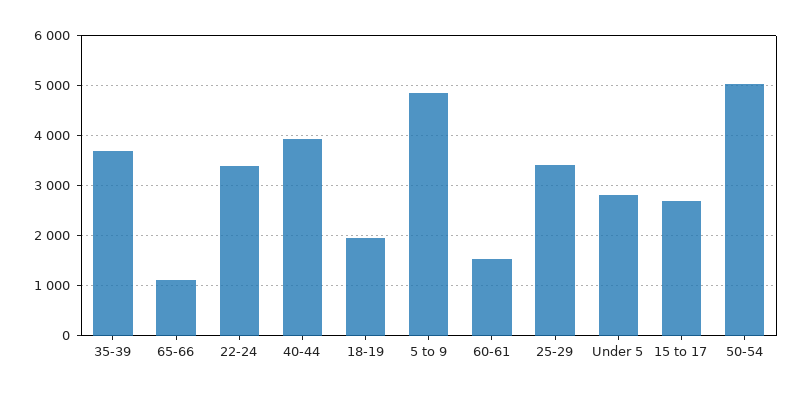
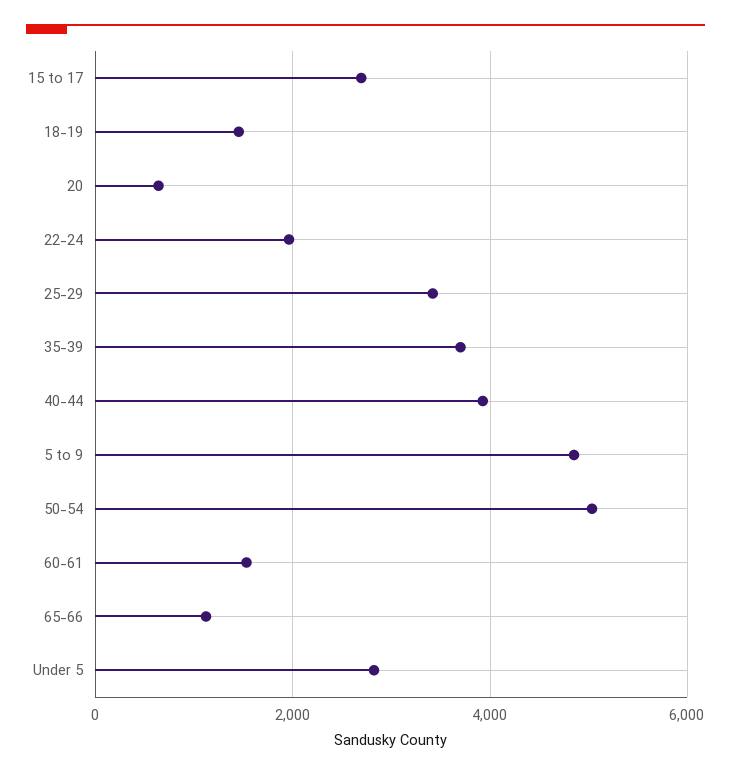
22-24: 3400 -> 2000
18-19: 2000 -> 1400
20: none -> 600

